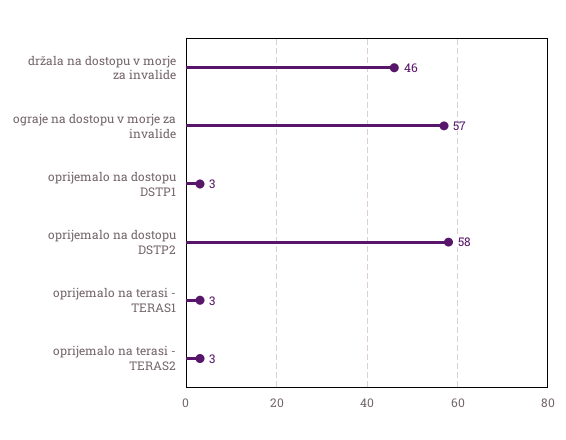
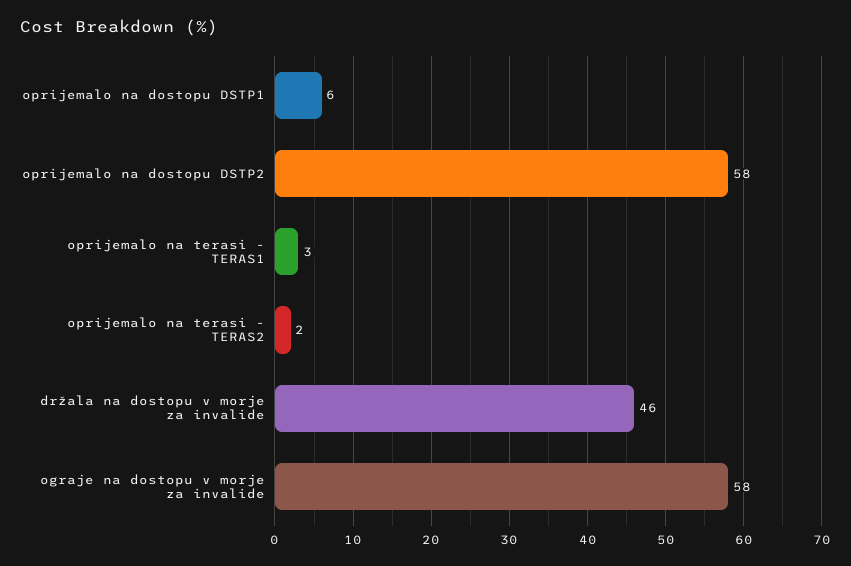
ograje na dostopu v morje za invalide: 57 -> 58
oprijemalo na dostopu DSTP1: 3 -> 6
oprijemalo na terasi - TERAS2: 3 -> 2

